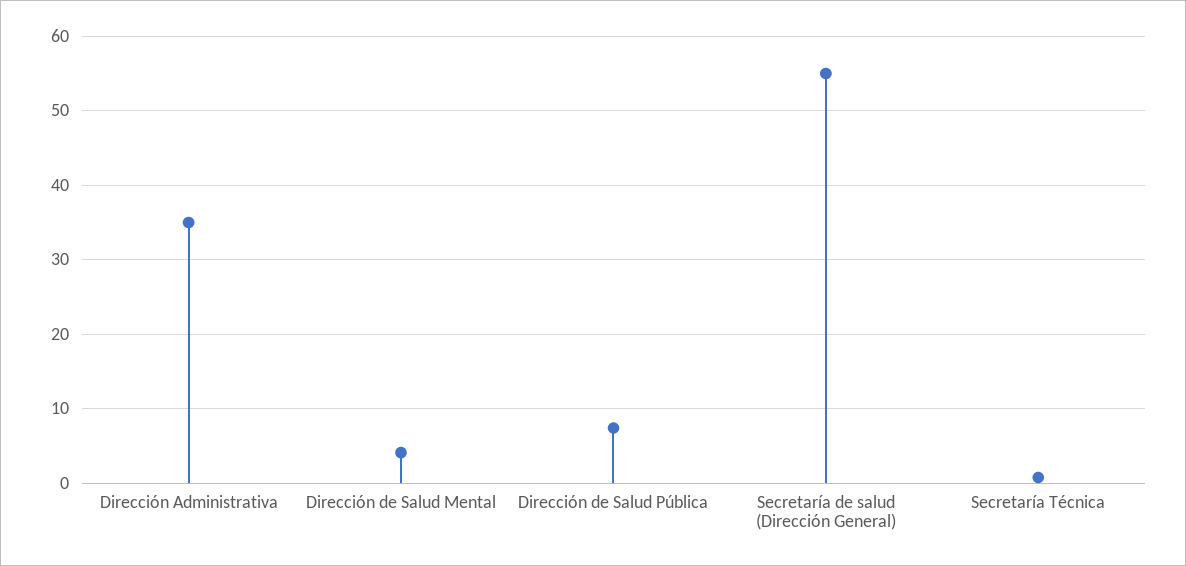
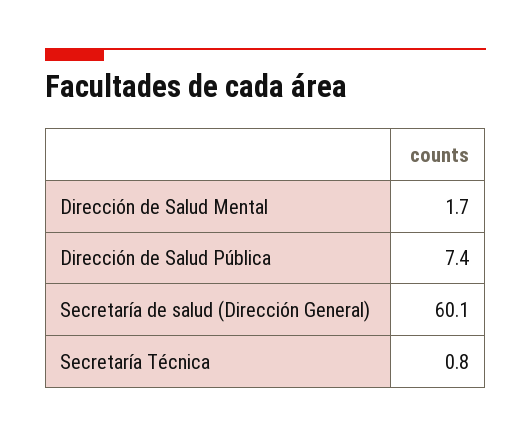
Dirección Administrativa: 35 -> none
Dirección de Salud Mental: 4 -> 1.7
Secretaría de salud (Dirección General): 55 -> 60.1

